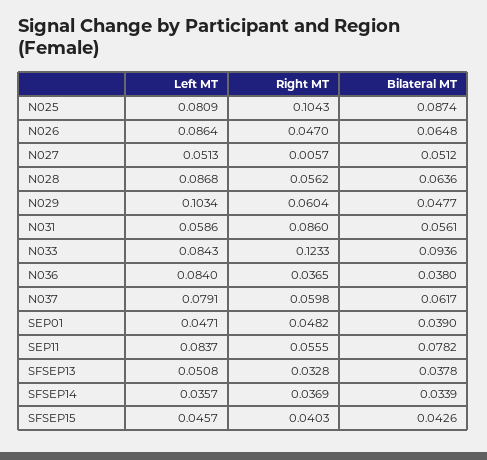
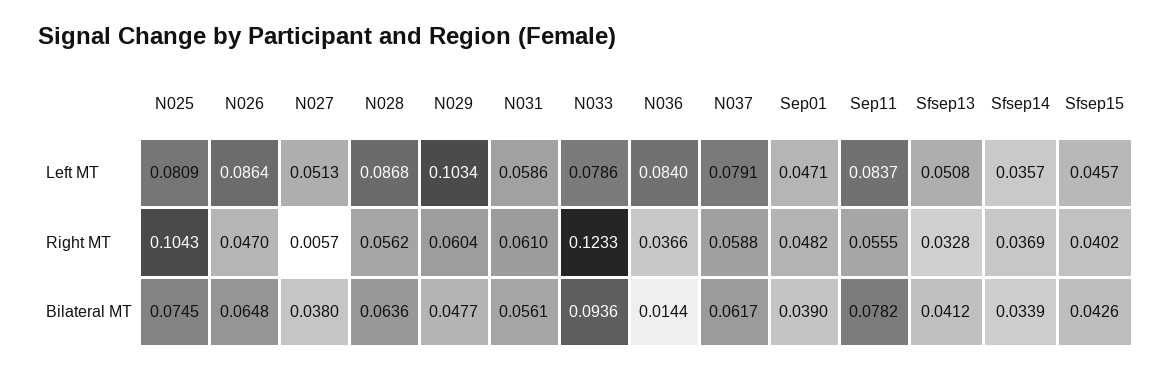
Bilateral MT, N025: 0.0874 -> 0.0745
Bilateral MT, N027: 0.0512 -> 0.038
Right MT, N031: 0.086 -> 0.061
Left MT, N033: 0.0843 -> 0.0786
Right MT, N036: 0.0365 -> 0.0366
Bilateral MT, N036: 0.038 -> 0.0144
Right MT, N037: 0.0598 -> 0.0588
Bilateral MT, SFSEP13: 0.0378 -> 0.0412
Right MT, SFSEP15: 0.0403 -> 0.0402

